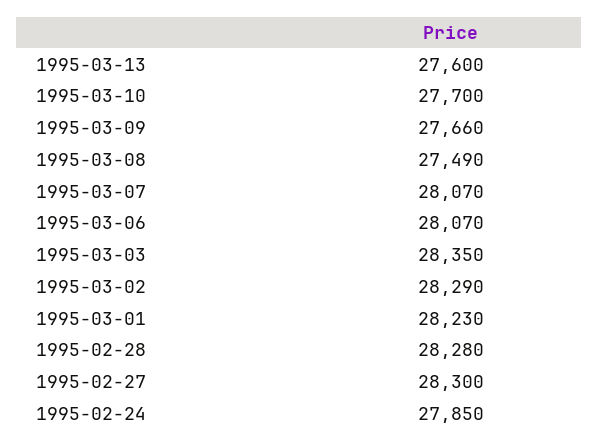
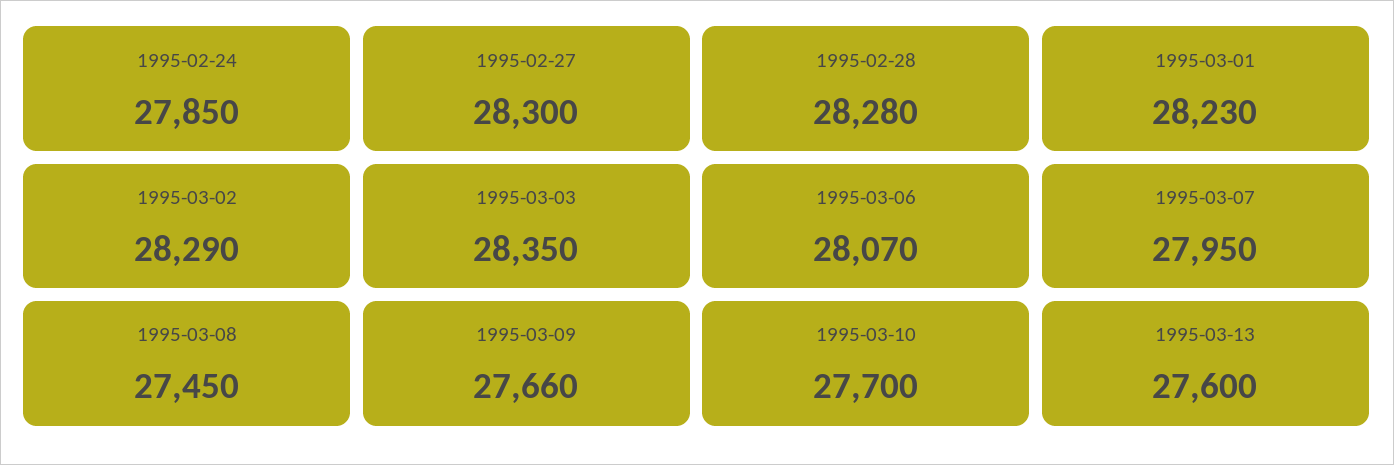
1995-03-08: 27490 -> 27450
1995-03-07: 28070 -> 27950

